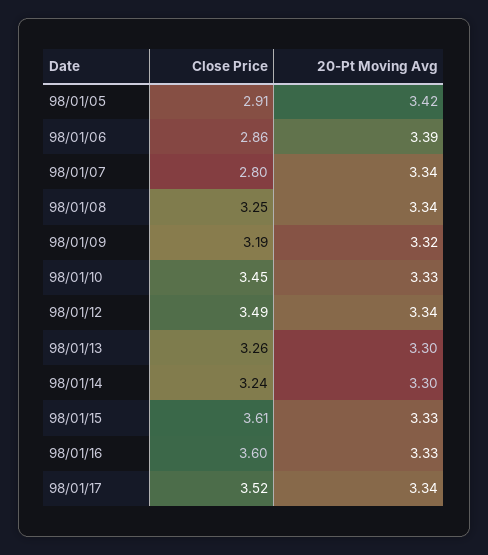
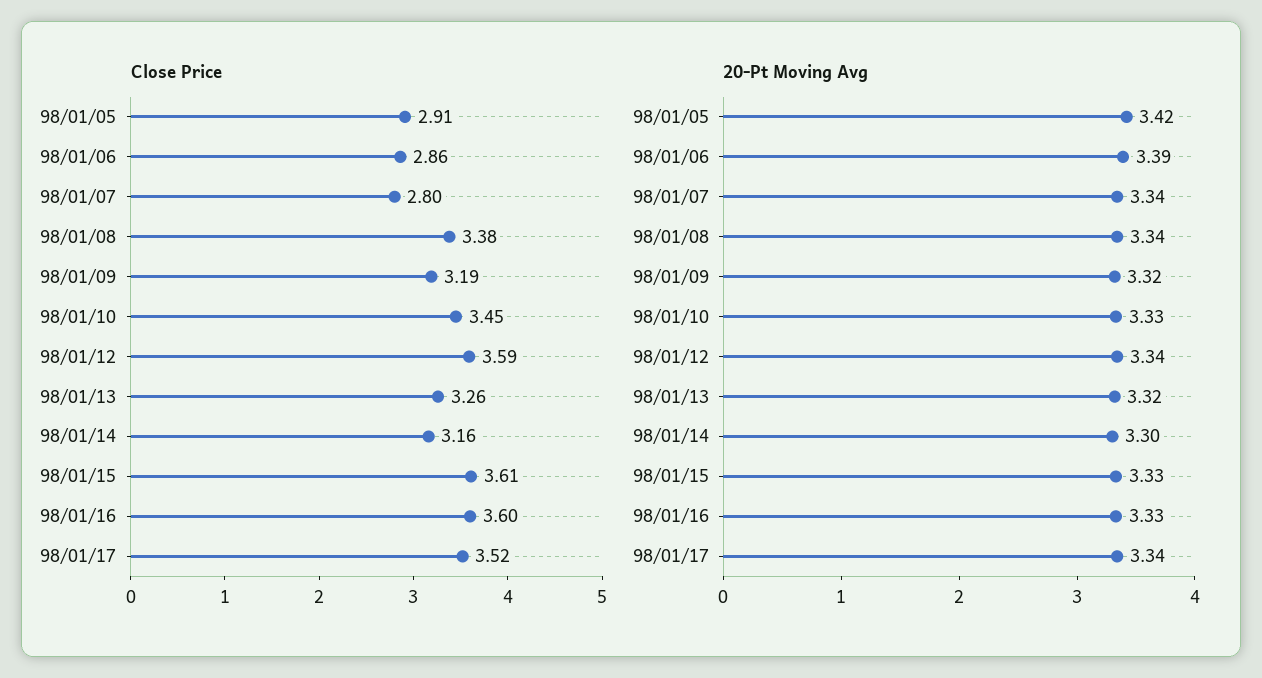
Close Price, 98/01/08: 3.25 -> 3.38
Close Price, 98/01/12: 3.49 -> 3.59
20-Pt Moving Avg, 98/01/13: 3.3 -> 3.32
Close Price, 98/01/14: 3.24 -> 3.16

